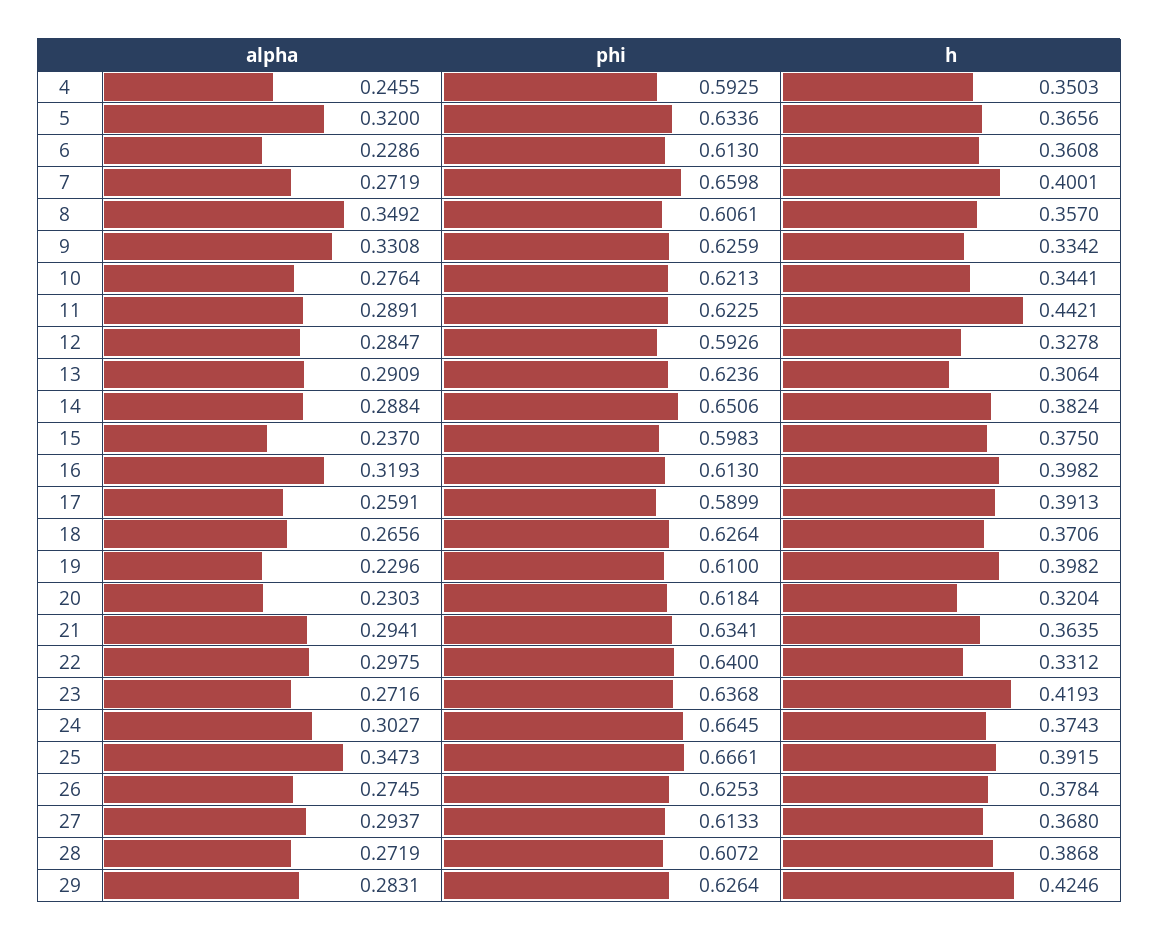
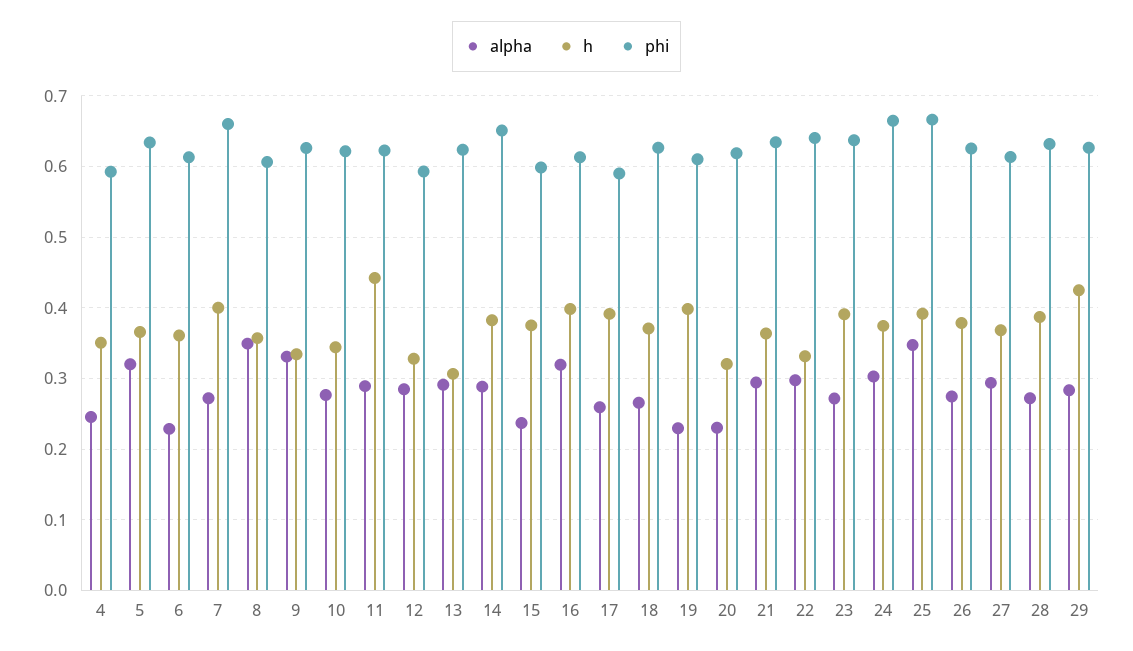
h, 23: 0.4193 -> 0.39
phi, 28: 0.6072 -> 0.63

